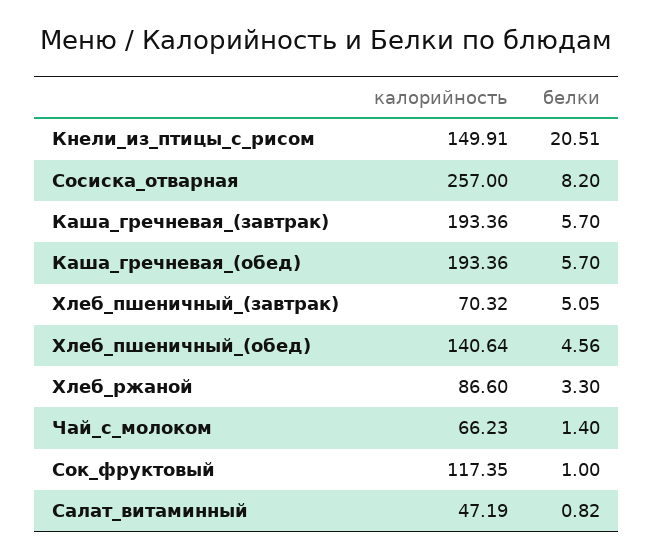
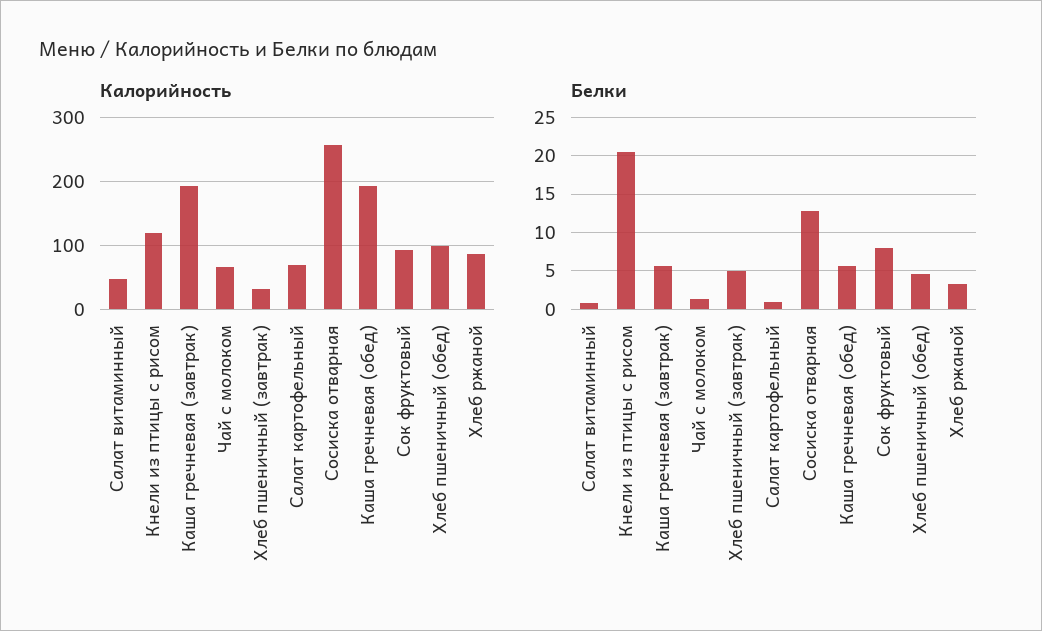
калорийность, Кнели_из_птицы_с_рисом: 149.91 -> 120
белки, Сосиска_отварная: 8.2 -> 13
калорийность, Хлеб_пшеничный_(завтрак): 70.32 -> 30
калорийность, Хлеб_пшеничный_(обед): 140.64 -> 100
калорийность, Сок_фруктовый: 117.35 -> 90
белки, Сок_фруктовый: 1 -> 8
калорийность, Салат картофельный: none -> 70
белки, Салат картофельный: none -> 1

